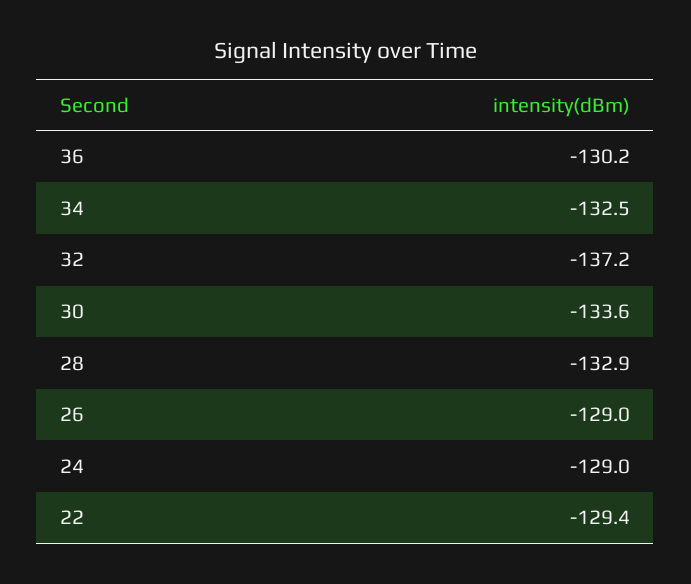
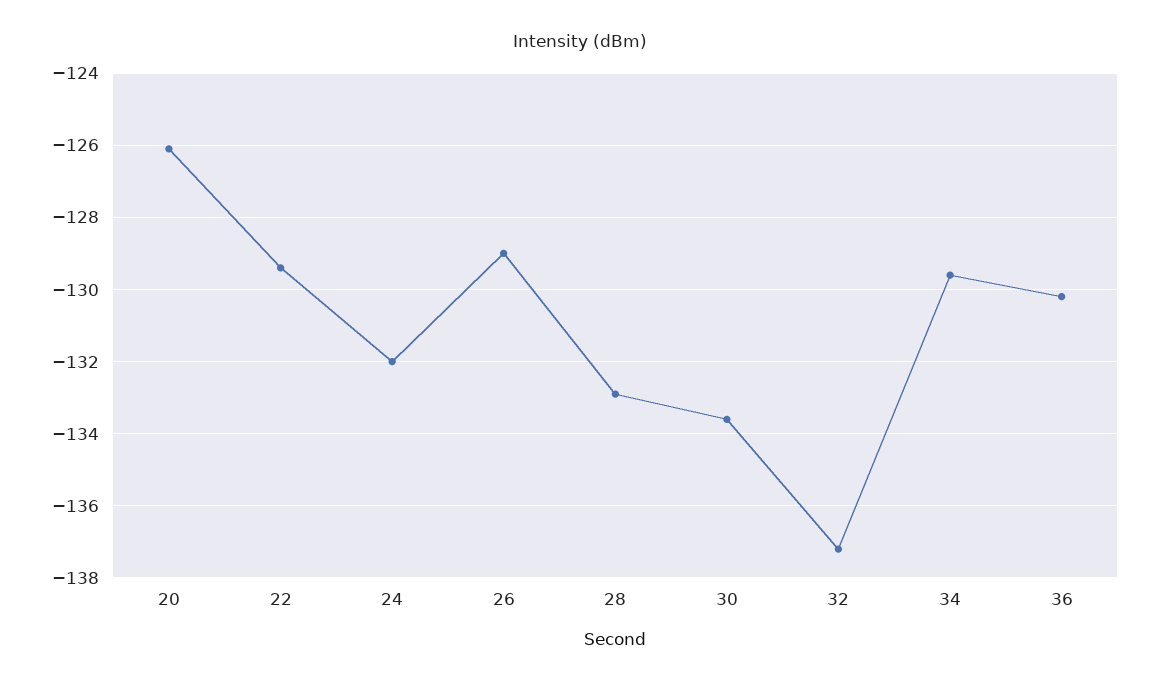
34: -132.5 -> -129.5
24: -129 -> -132
20: none -> -126

